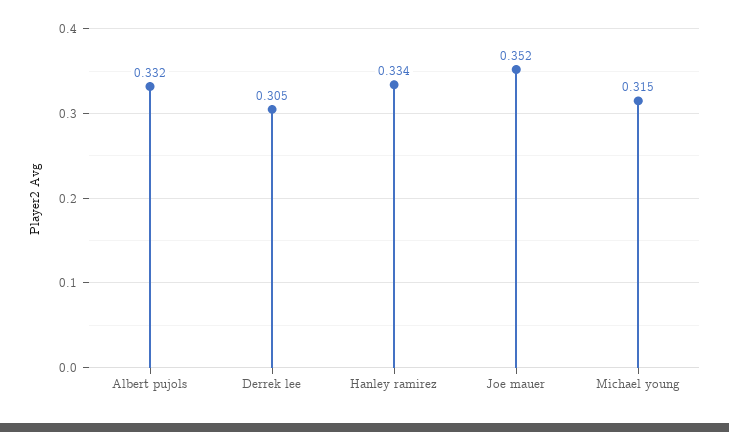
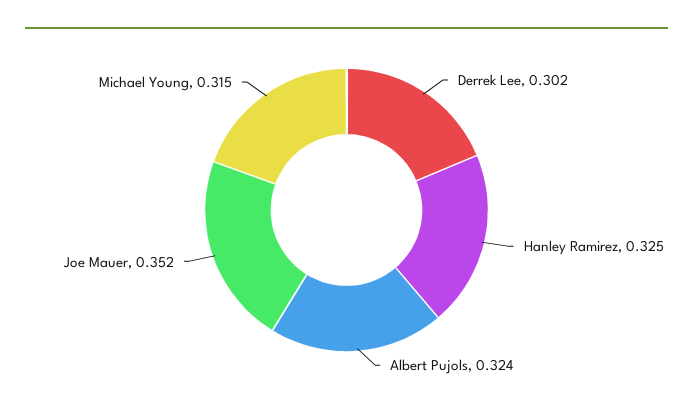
Albert pujols: 0.332 -> 0.324
Derrek lee: 0.305 -> 0.302
Hanley ramirez: 0.334 -> 0.325

